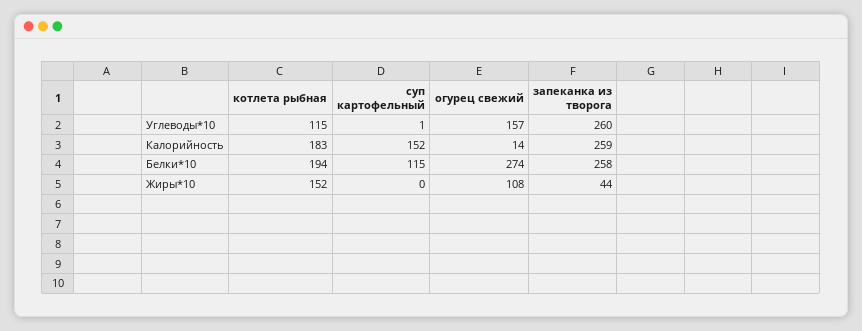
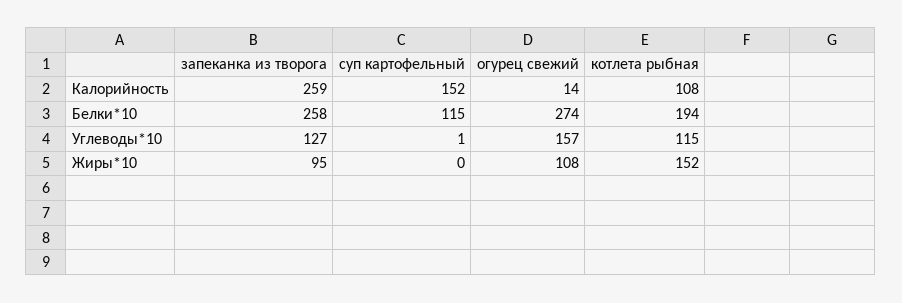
запеканка из творога, Углеводы*10: 260 -> 127
котлета рыбная, Калорийность: 183 -> 108
запеканка из творога, Жиры*10: 44 -> 95

